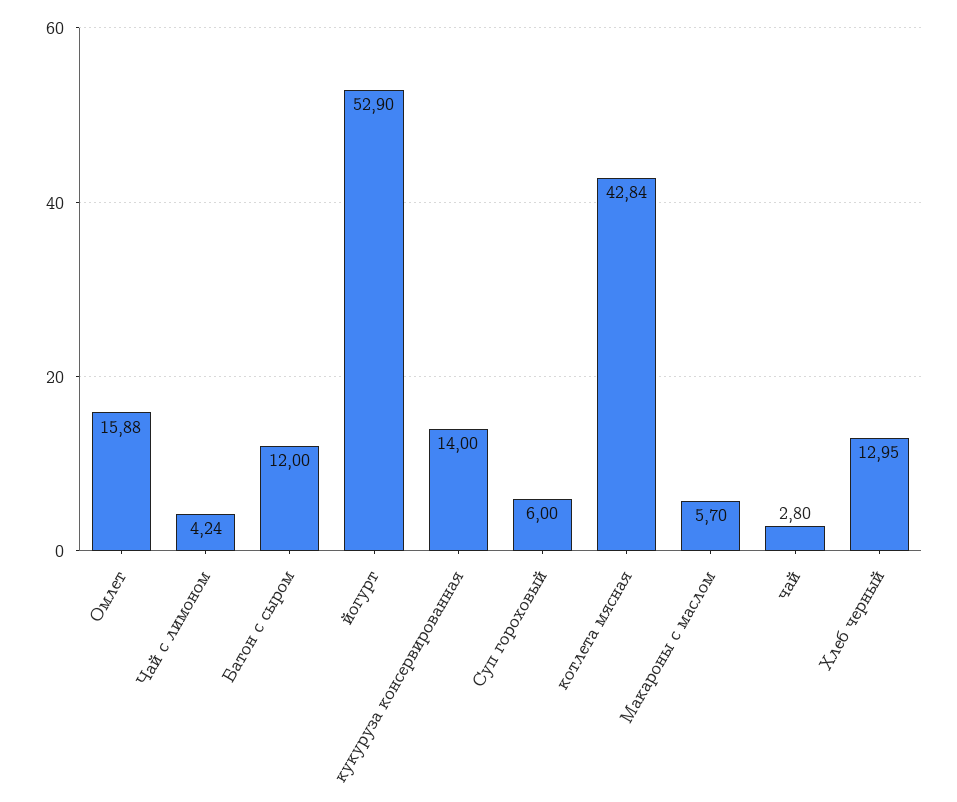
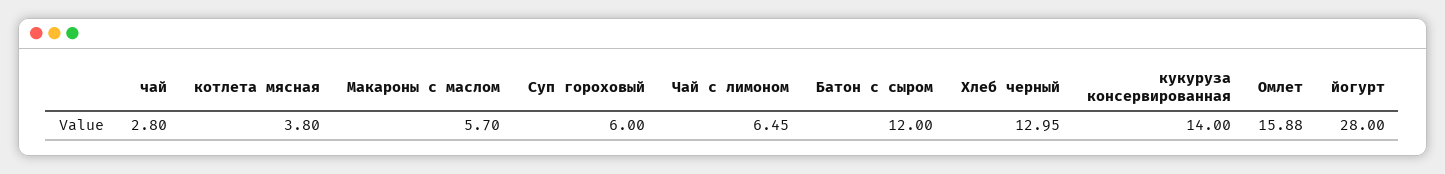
Чай с лимоном: 4.24 -> 6.45
йогурт: 52.9 -> 28
котлета мясная: 42.84 -> 3.8

